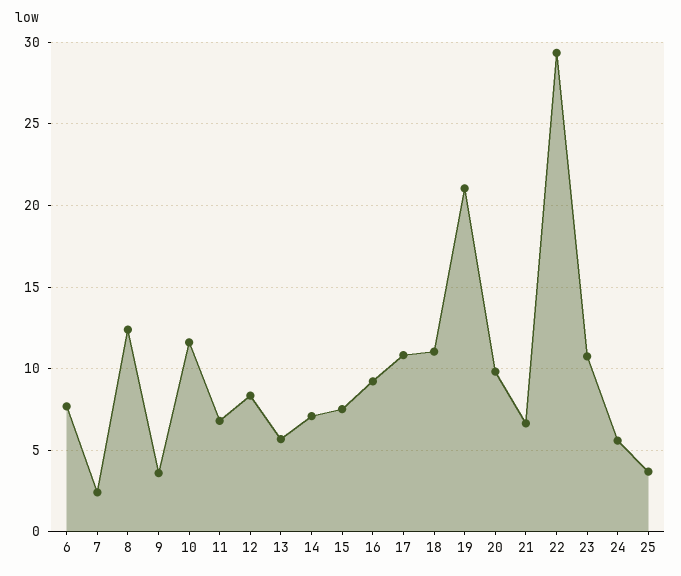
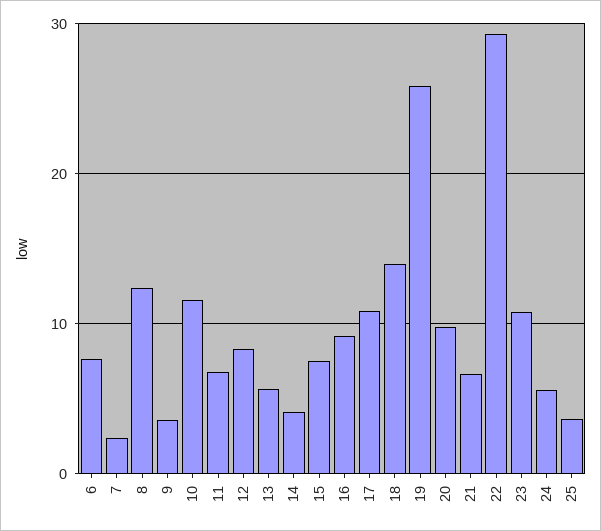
14: 7 -> 4
18: 11 -> 14
19: 21 -> 26

